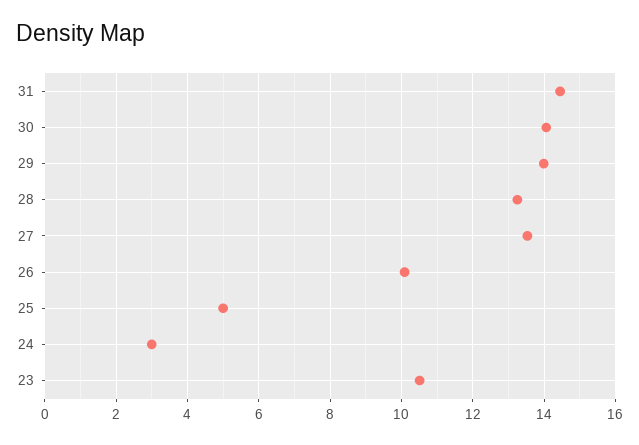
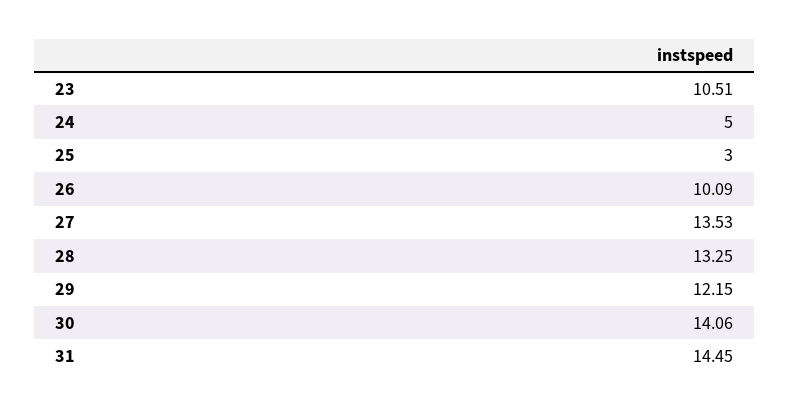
29: 14 -> 12.15
25: 5 -> 3
24: 3 -> 5

